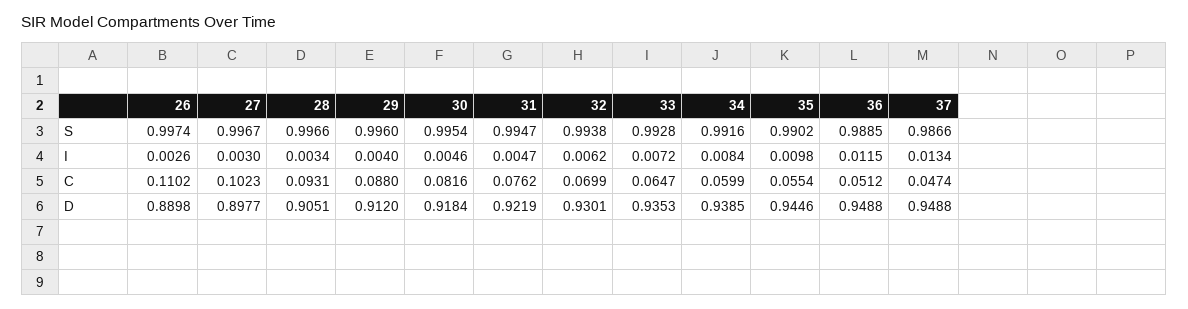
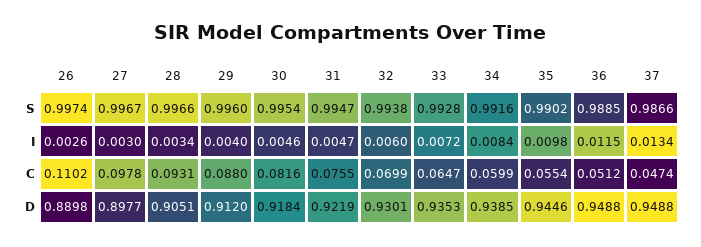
32, I: 0.0062 -> 0.006
27, C: 0.1023 -> 0.0978
31, C: 0.0762 -> 0.0755

